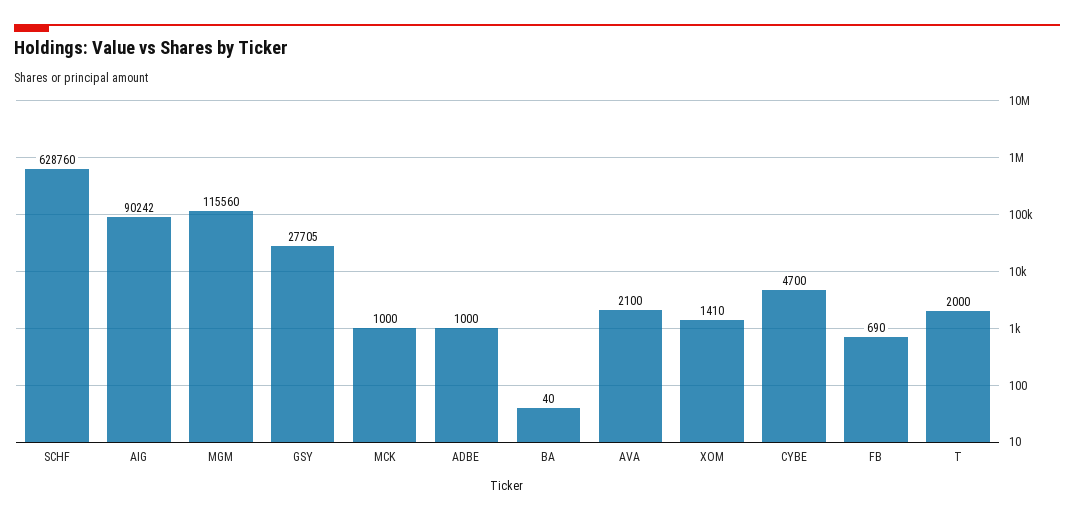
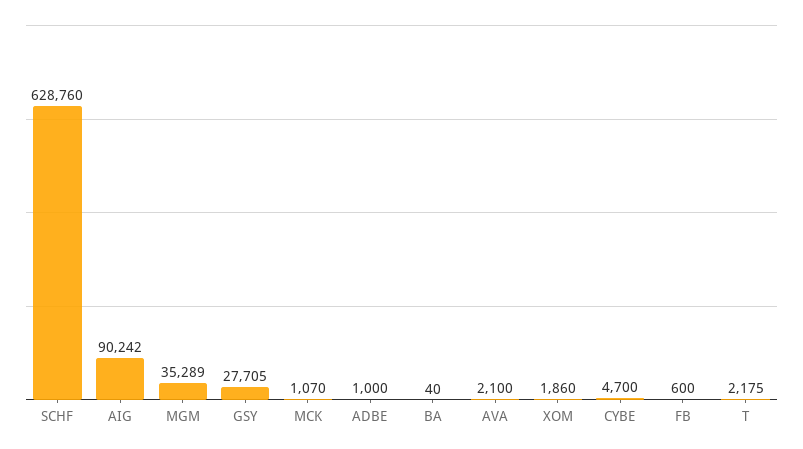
MGM: 115560 -> 35289
MCK: 1000 -> 1070
XOM: 1410 -> 1860
FB: 690 -> 600
T: 2000 -> 2175

